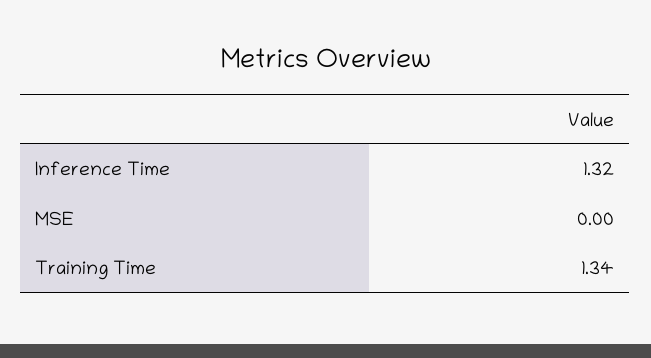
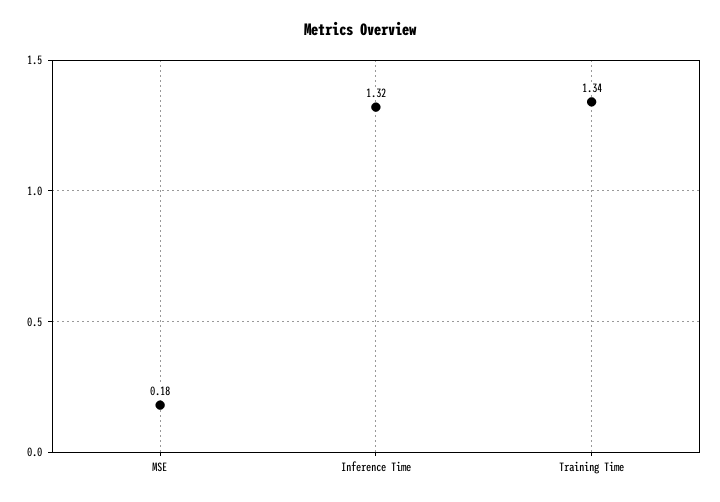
MSE: 0 -> 0.18

